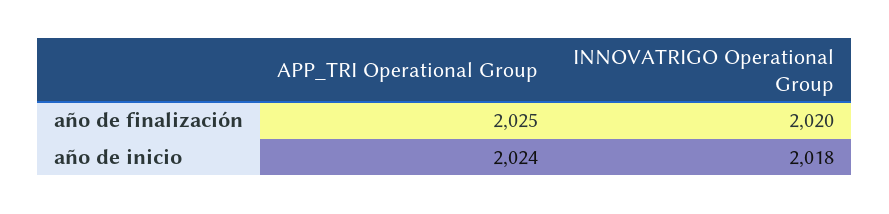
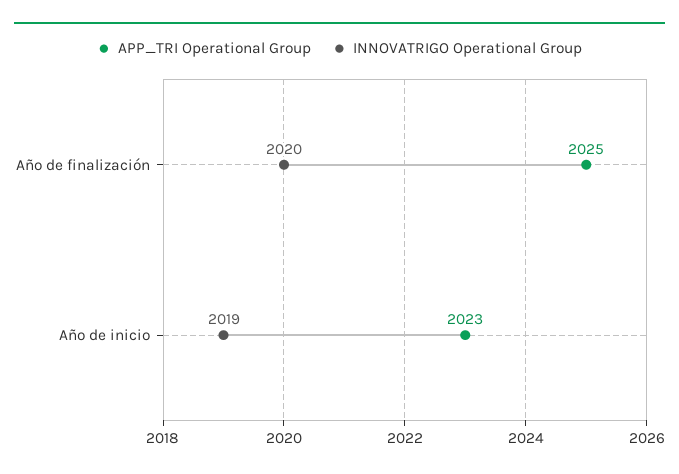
APP_TRI Operational Group, año de inicio: 2024 -> 2023
INNOVATRIGO Operational Group, año de inicio: 2018 -> 2019

